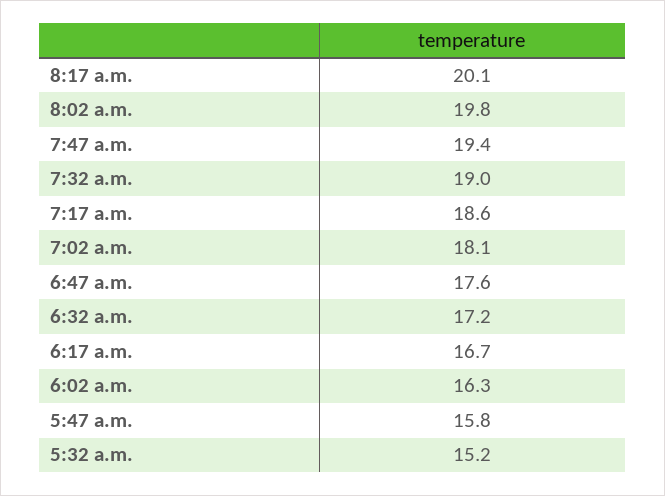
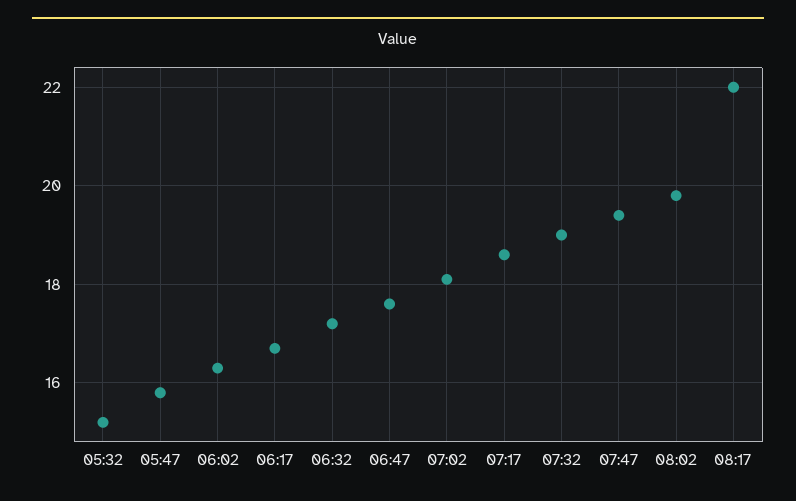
8:17 a.m.: 20.1 -> 22

